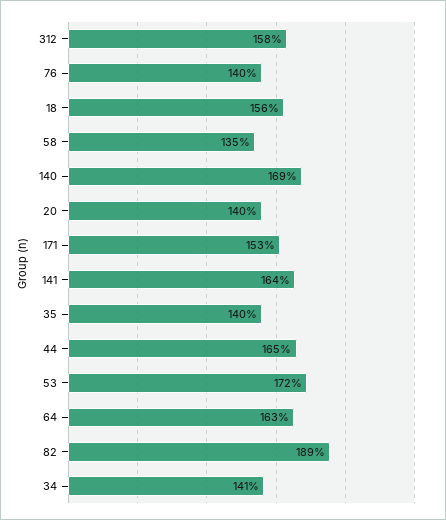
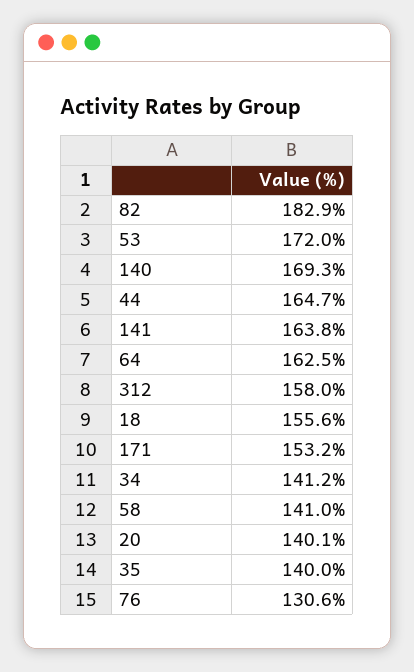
76: 140 -> 130.6
58: 135 -> 141
82: 189 -> 182.9

